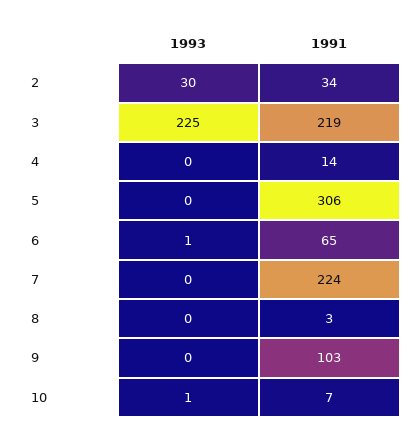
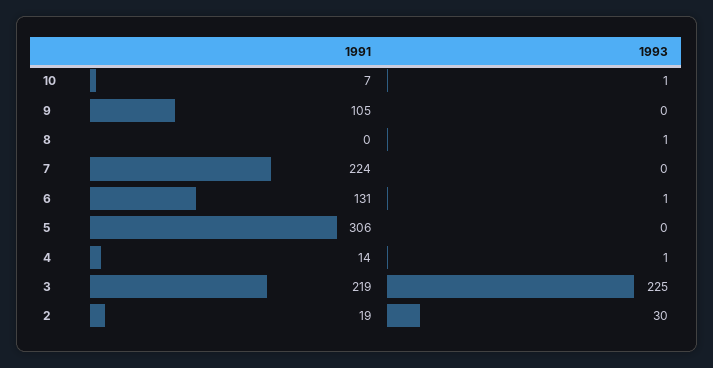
1991, 2: 34 -> 19
1993, 4: 0 -> 1
1991, 6: 65 -> 131
1993, 8: 0 -> 1
1991, 8: 3 -> 0
1991, 9: 103 -> 105

